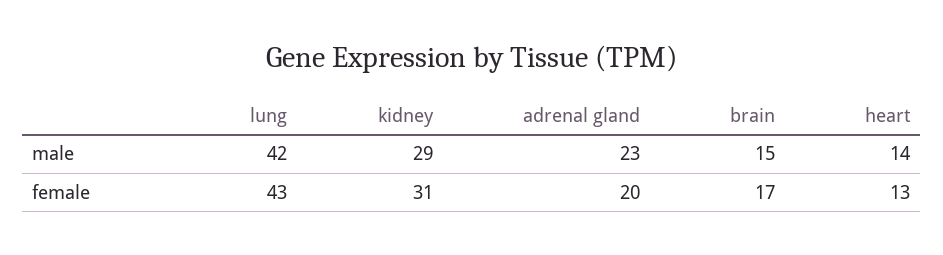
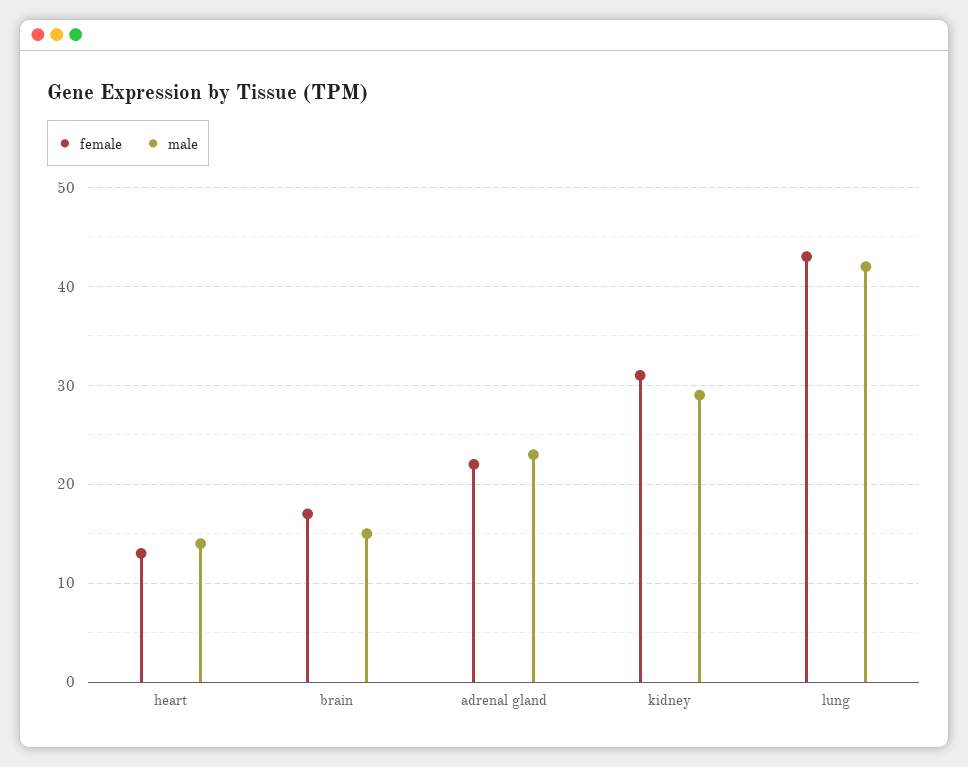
female, adrenal gland: 20 -> 22

